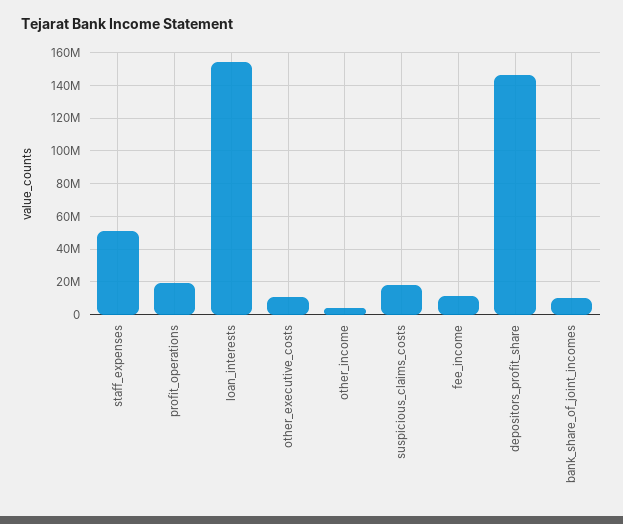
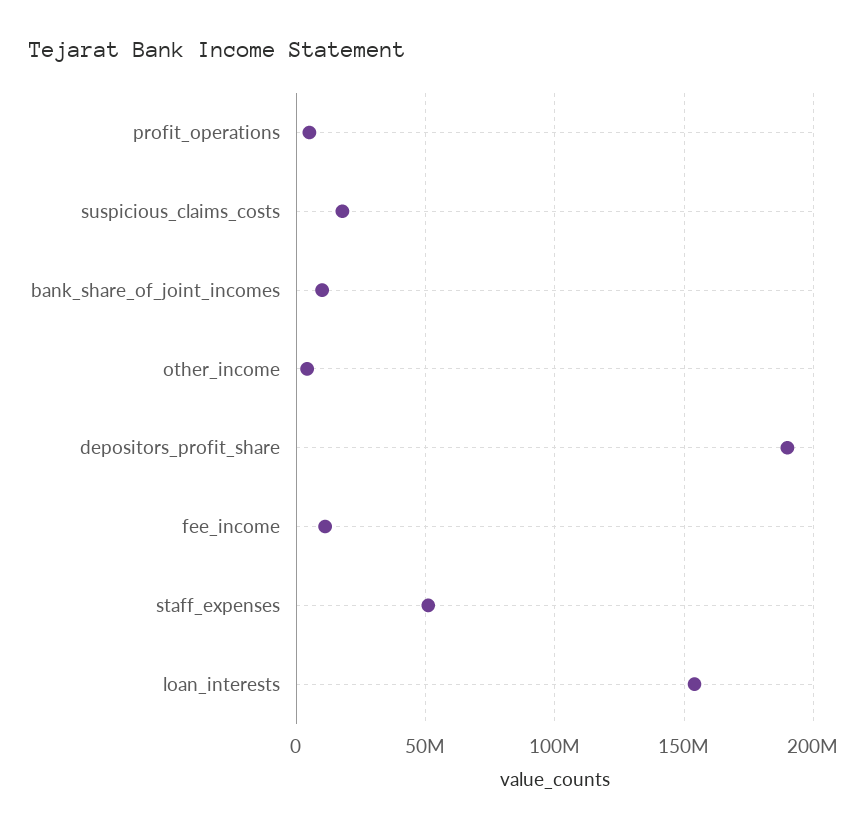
profit_operations: 20000000 -> 5000000
other_executive_costs: 10000000 -> none
depositors_profit_share: 145000000 -> 190000000

